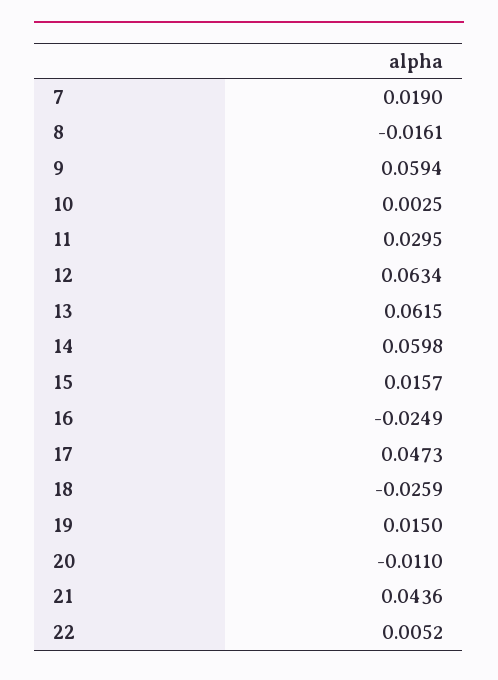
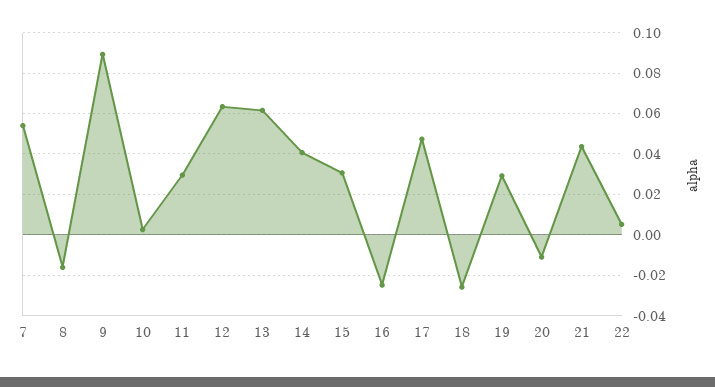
7: 0.019 -> 0.055
9: 0.0594 -> 0.09
14: 0.0598 -> 0.04
15: 0.0157 -> 0.03
19: 0.015 -> 0.03

